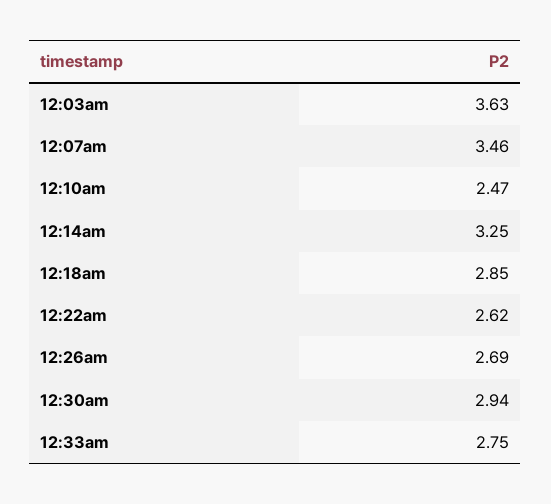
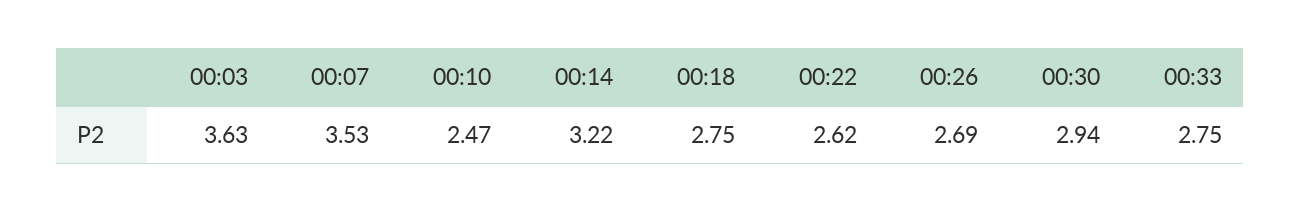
12:07am: 3.46 -> 3.53
12:14am: 3.25 -> 3.22
12:18am: 2.85 -> 2.75

